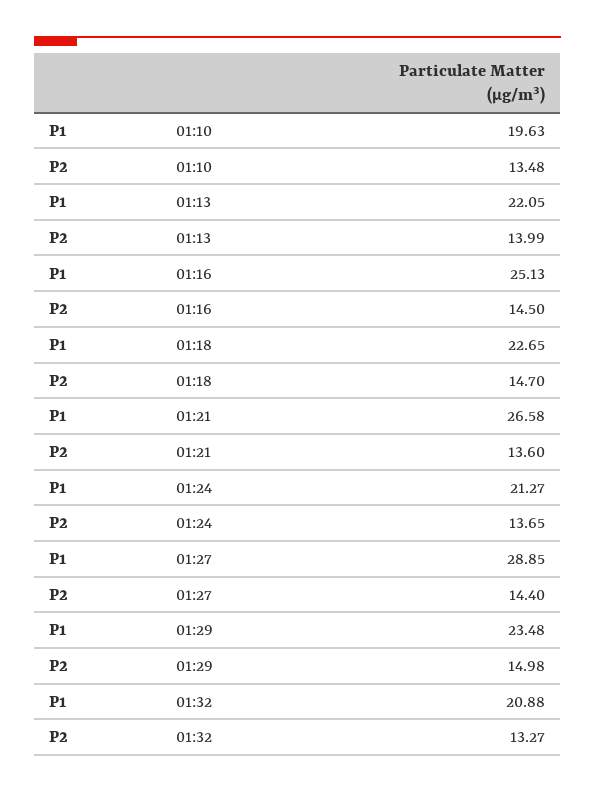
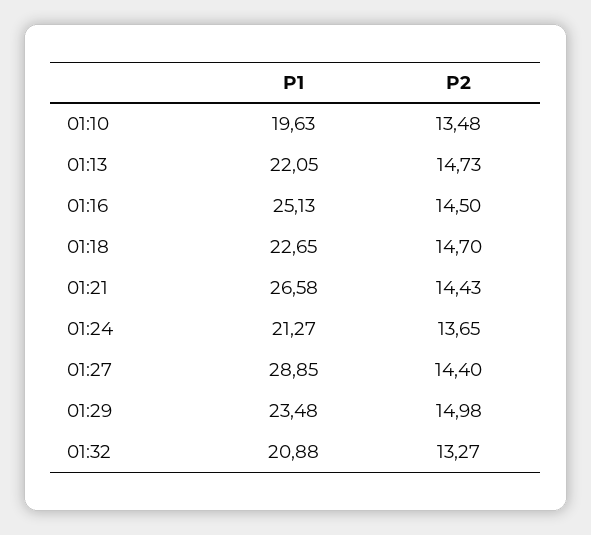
P2, 01:13: 13.99 -> 14.73
P2, 01:21: 13.6 -> 14.43

